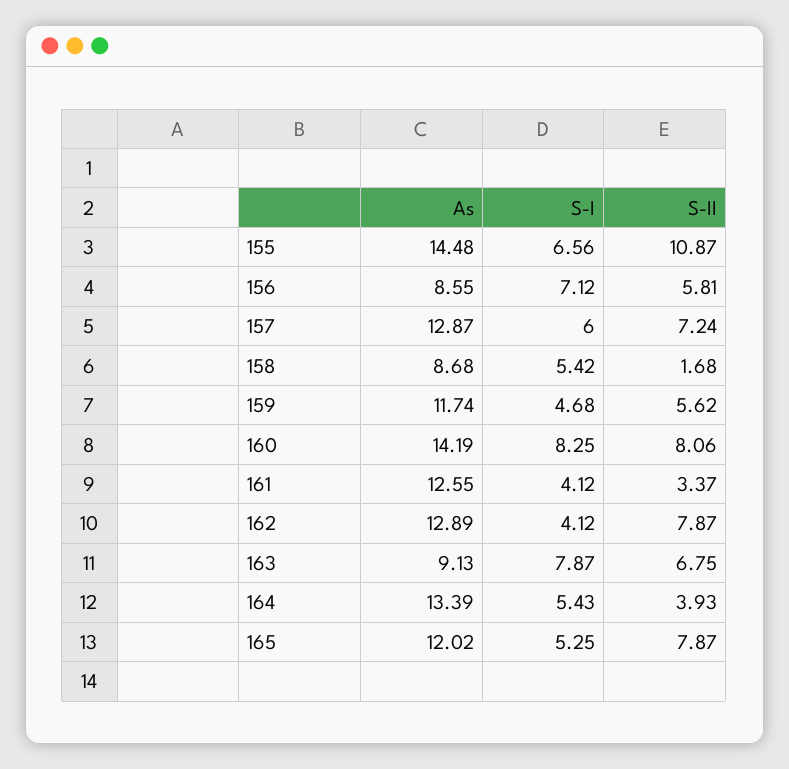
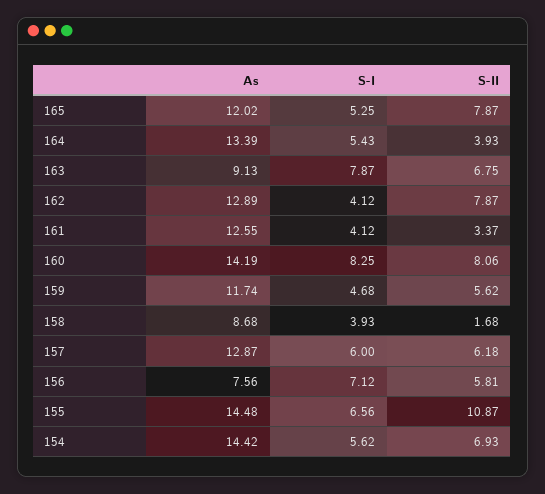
As, 156: 8.55 -> 7.56
S-II, 157: 7.24 -> 6.18
S-I, 158: 5.42 -> 3.93
As, 154: none -> 14.42
S-I, 154: none -> 5.62
S-II, 154: none -> 6.93

